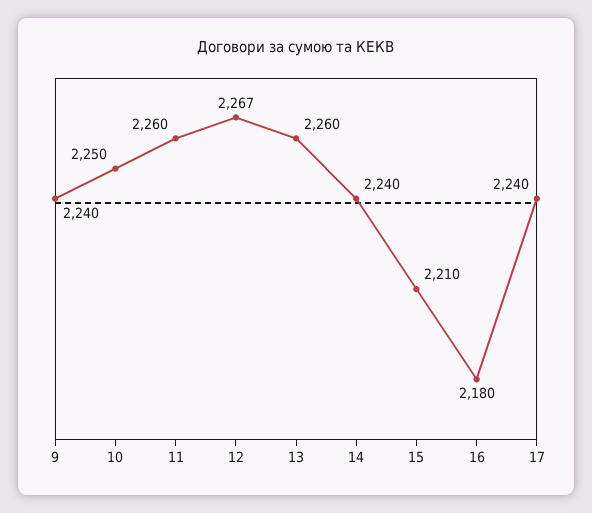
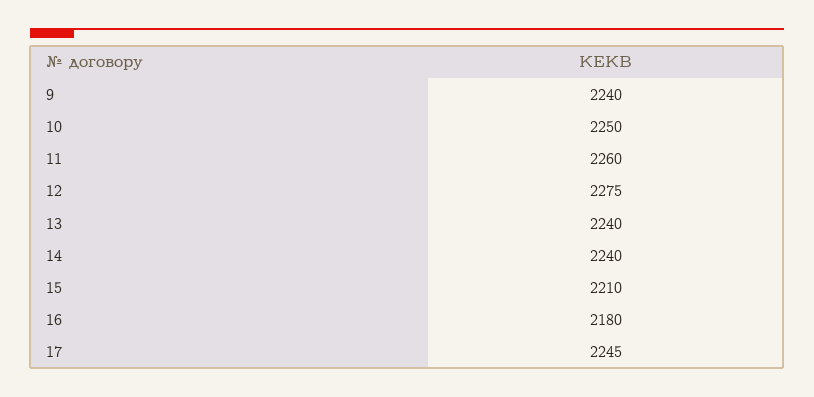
12: 2267 -> 2275
13: 2260 -> 2240
17: 2240 -> 2245

